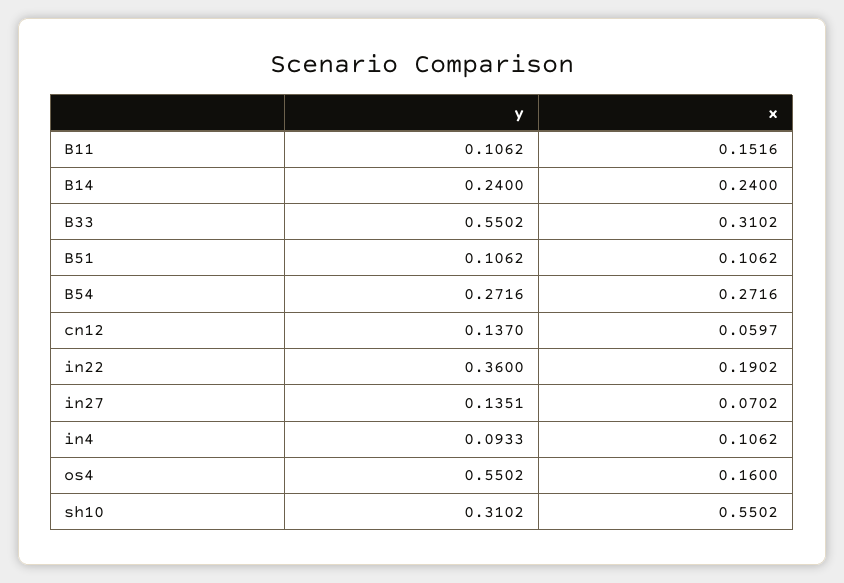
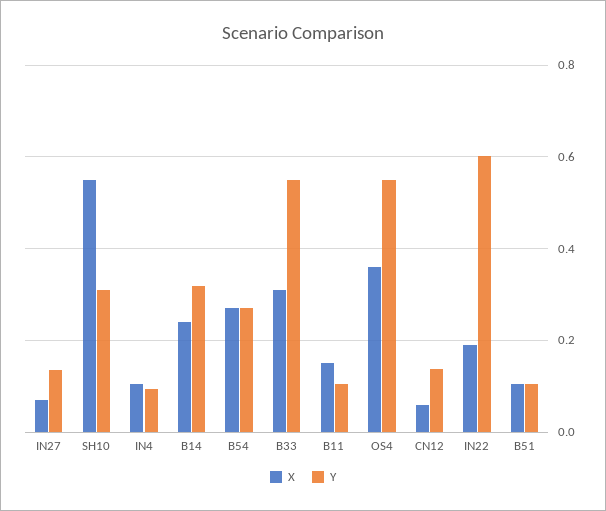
y, B14: 0.24 -> 0.32
y, in22: 0.36 -> 0.6
x, os4: 0.16 -> 0.36

